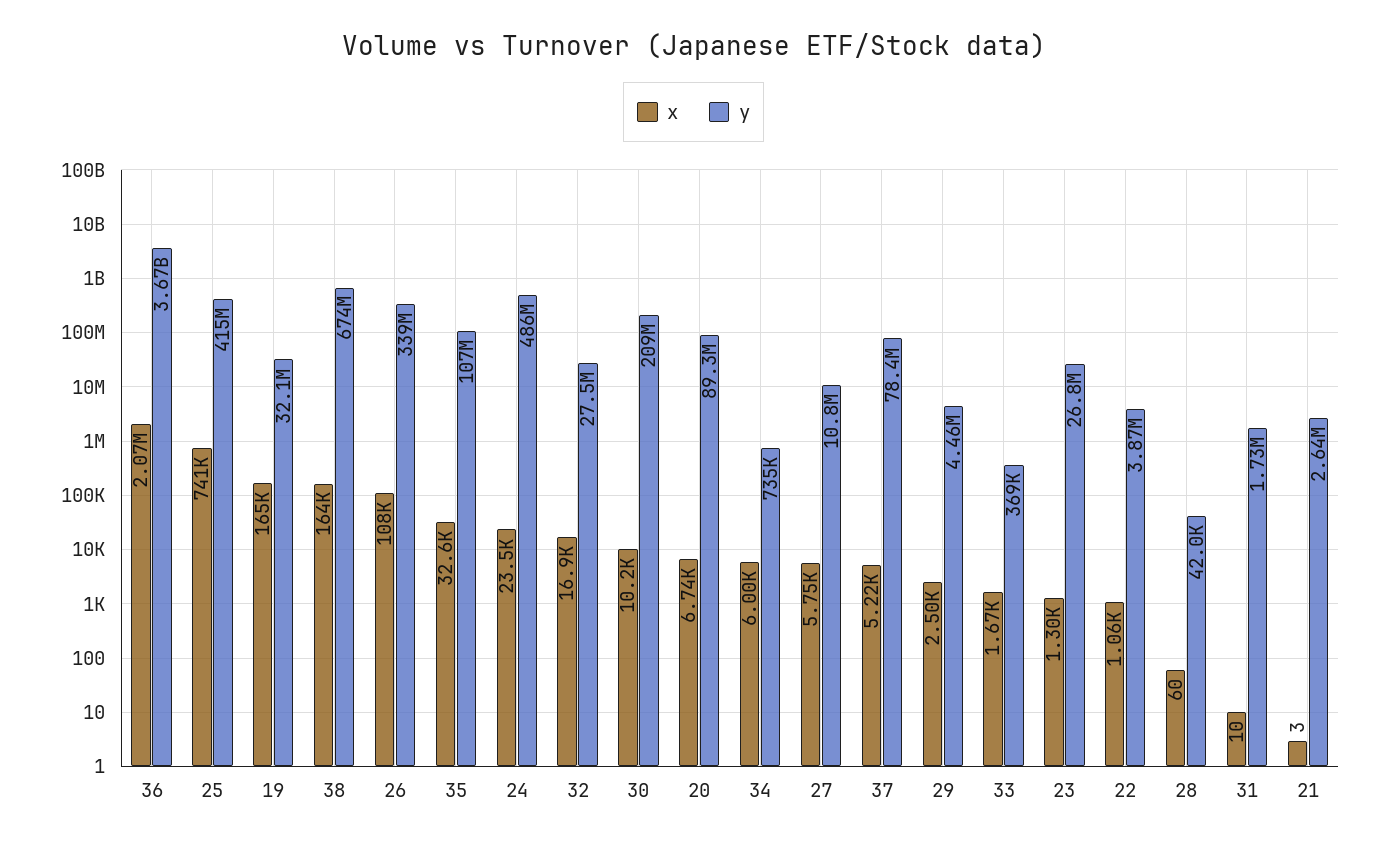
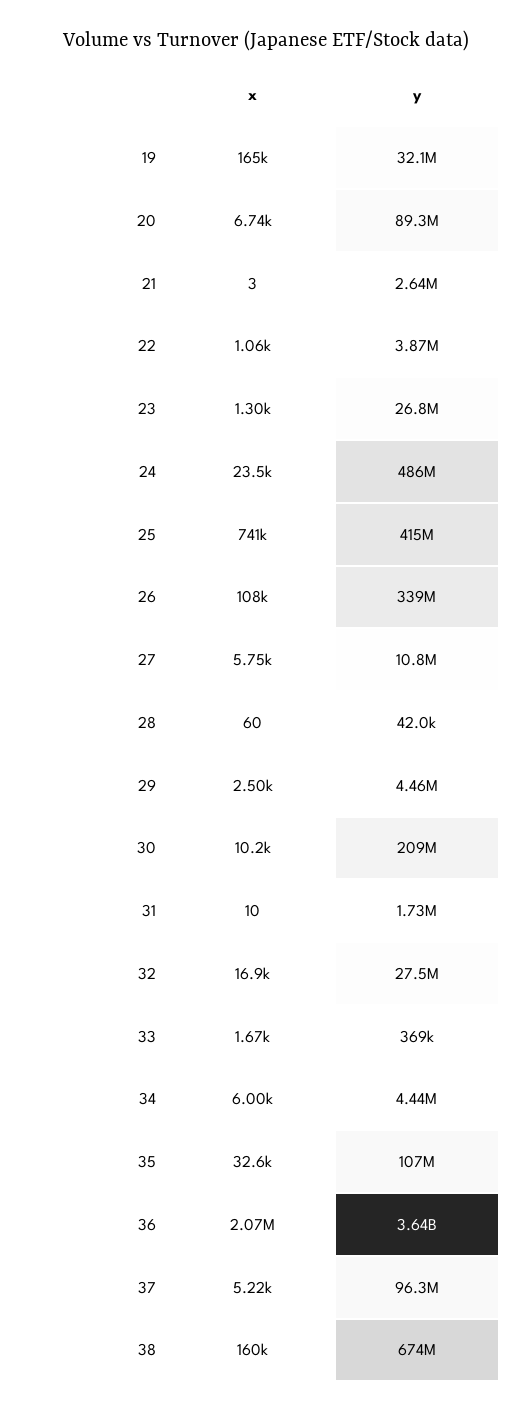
y, 36: 3670000000 -> 3640000000
x, 38: 164000 -> 160000
y, 34: 735000 -> 4440000
y, 37: 78400000 -> 96300000

